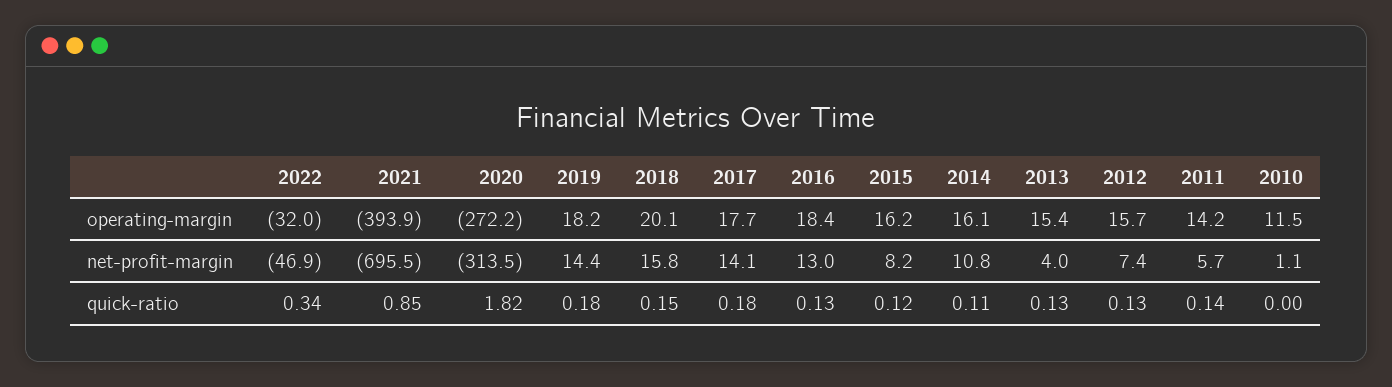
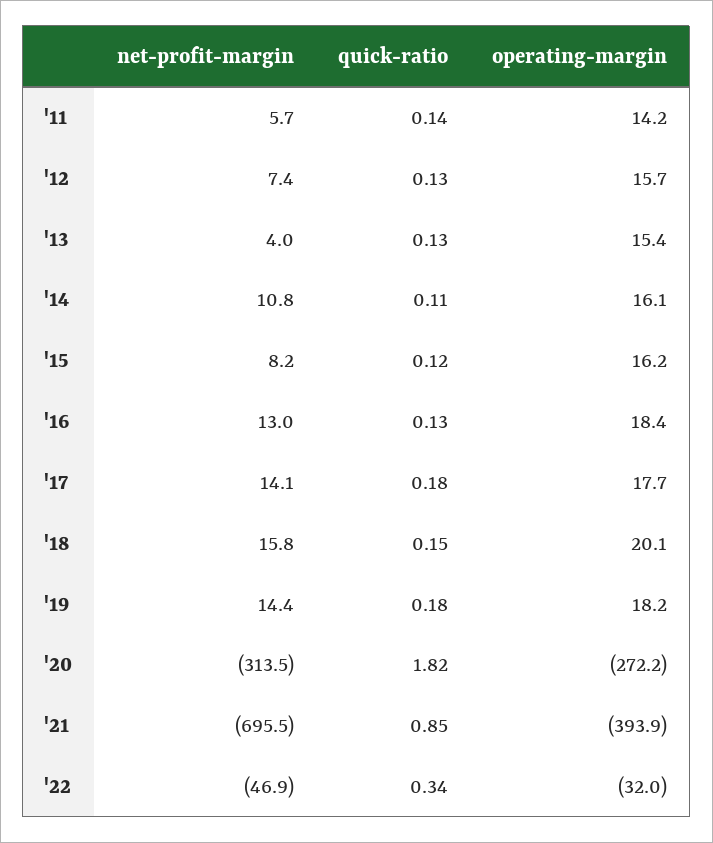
2010, operating-margin: 11.5 -> none
2010, net-profit-margin: 1.1 -> none
2010, quick-ratio: 0 -> none

